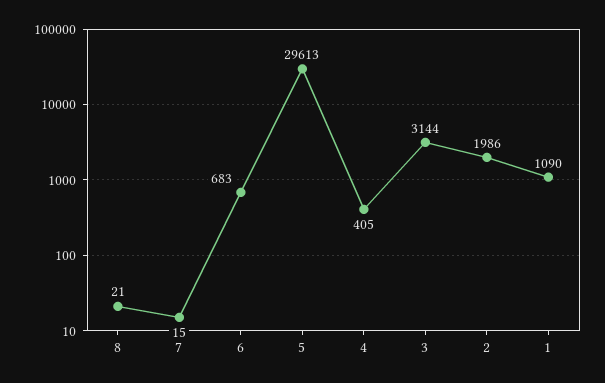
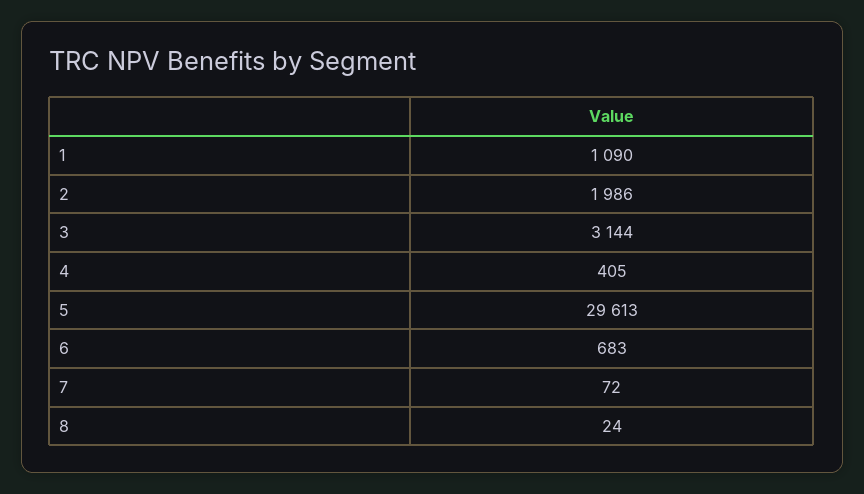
8: 21 -> 24
7: 15 -> 72

